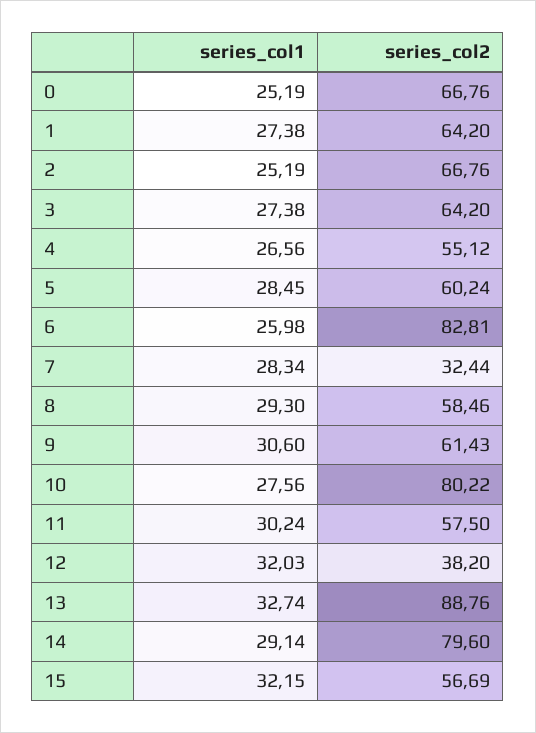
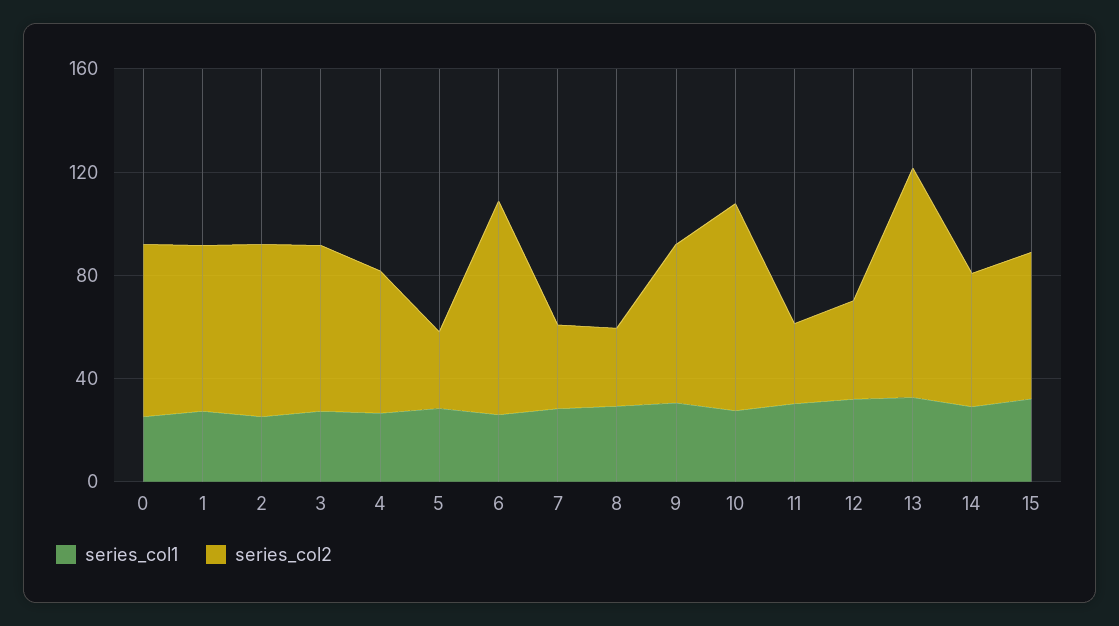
series_col2, 5: 60.24 -> 30
series_col2, 8: 58.46 -> 30
series_col2, 11: 57.5 -> 30
series_col2, 14: 79.6 -> 50

